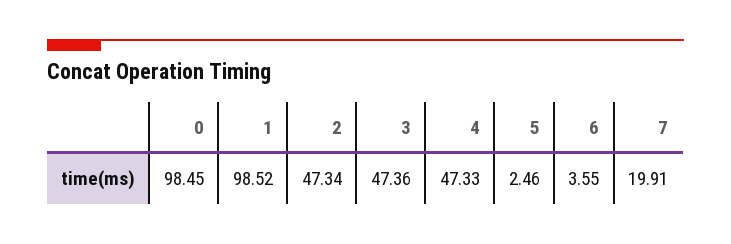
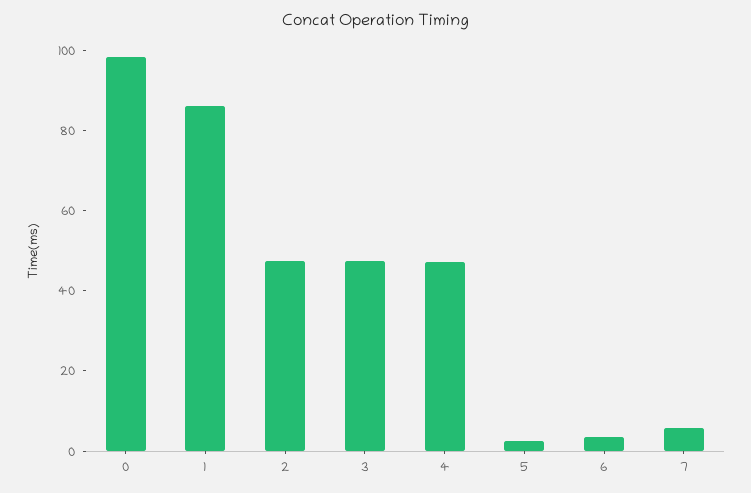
1: 98.52 -> 85
7: 19.91 -> 5

